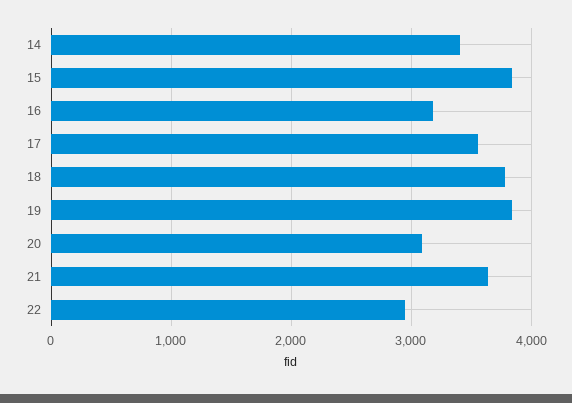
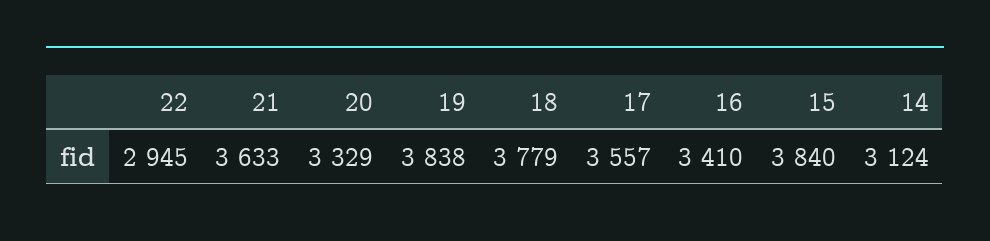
14: 3400 -> 3124
16: 3200 -> 3410
20: 3100 -> 3329

